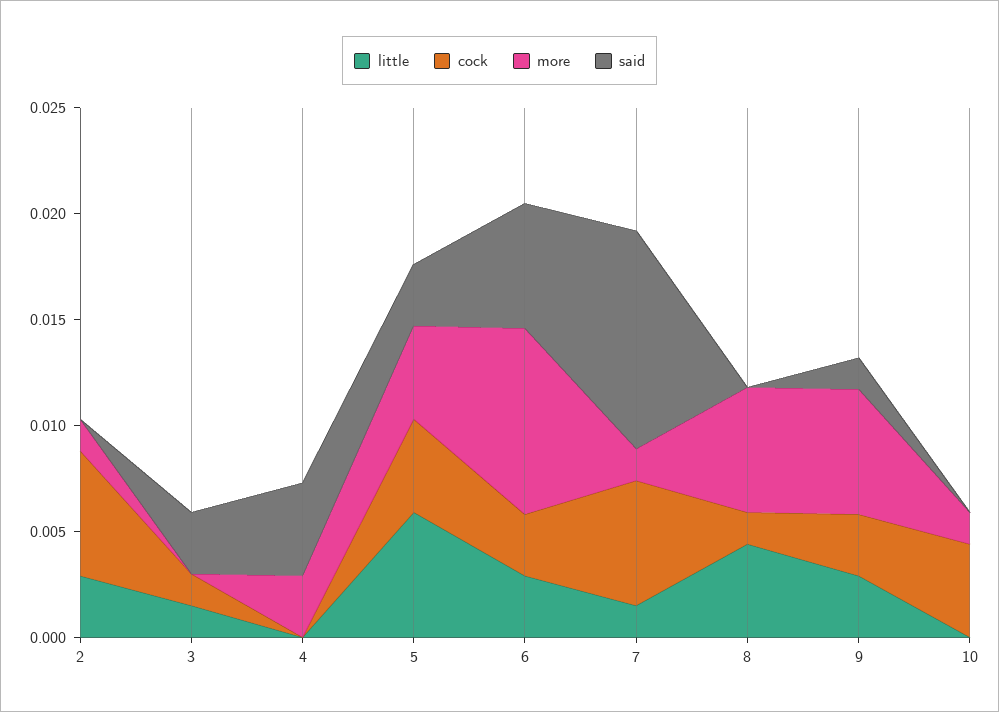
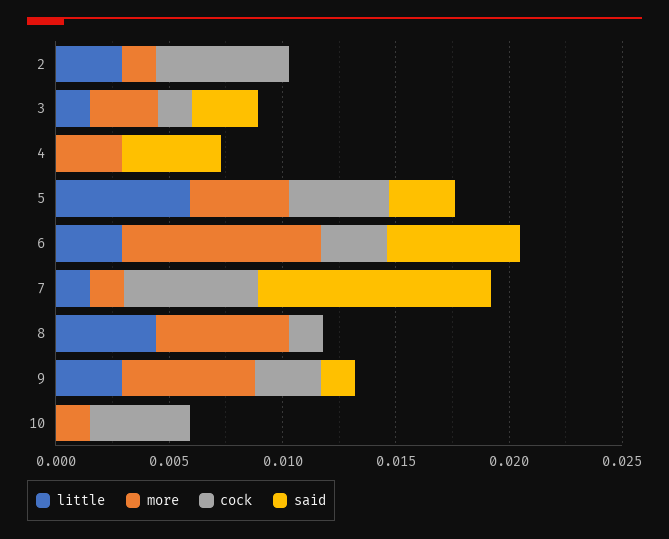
more, 3: 0 -> 0.003

